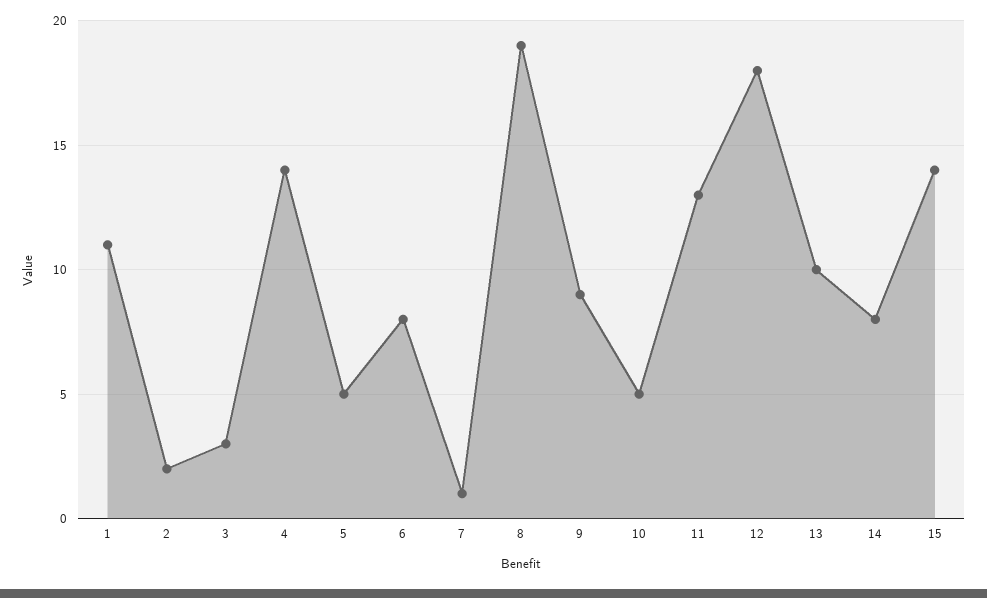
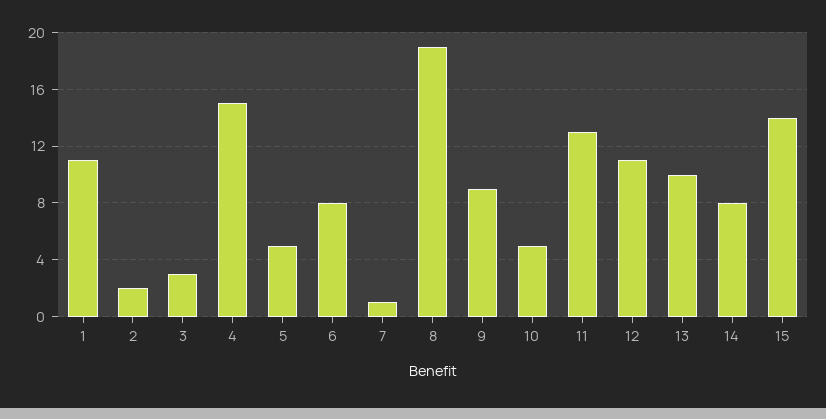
4: 14 -> 15
12: 18 -> 11

